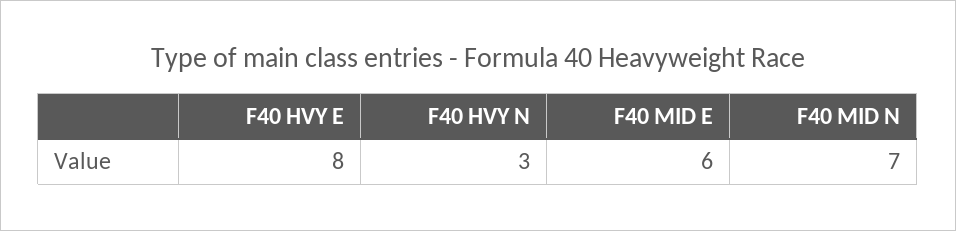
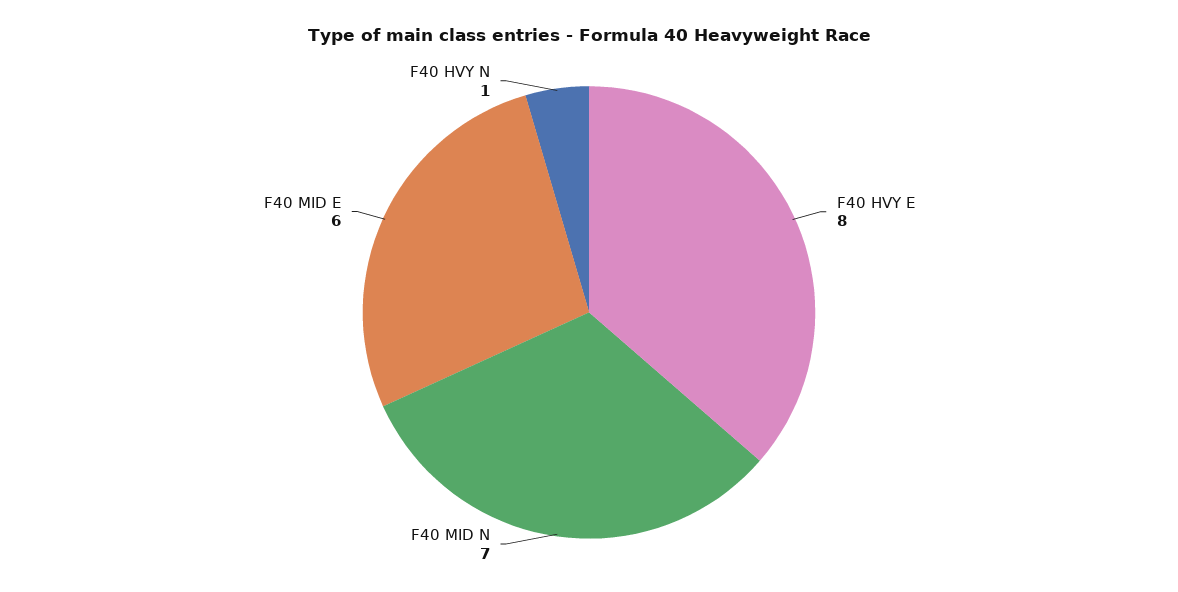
F40 HVY N: 3 -> 1

